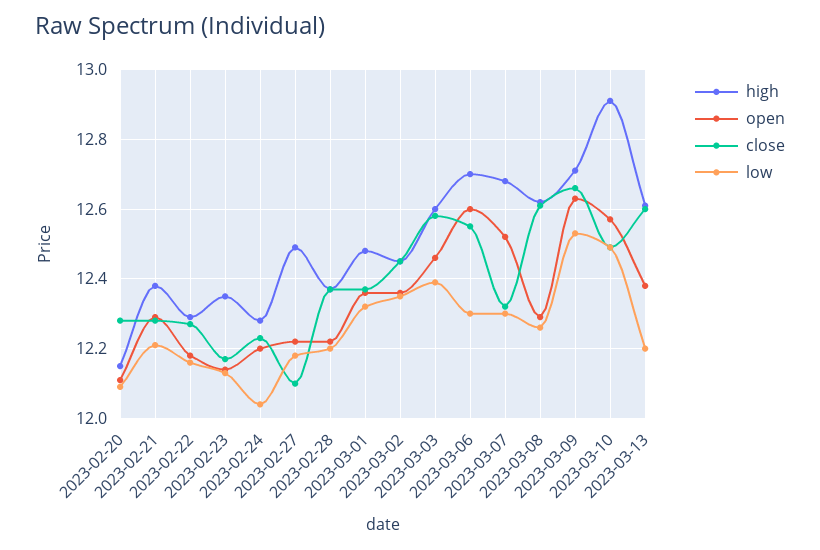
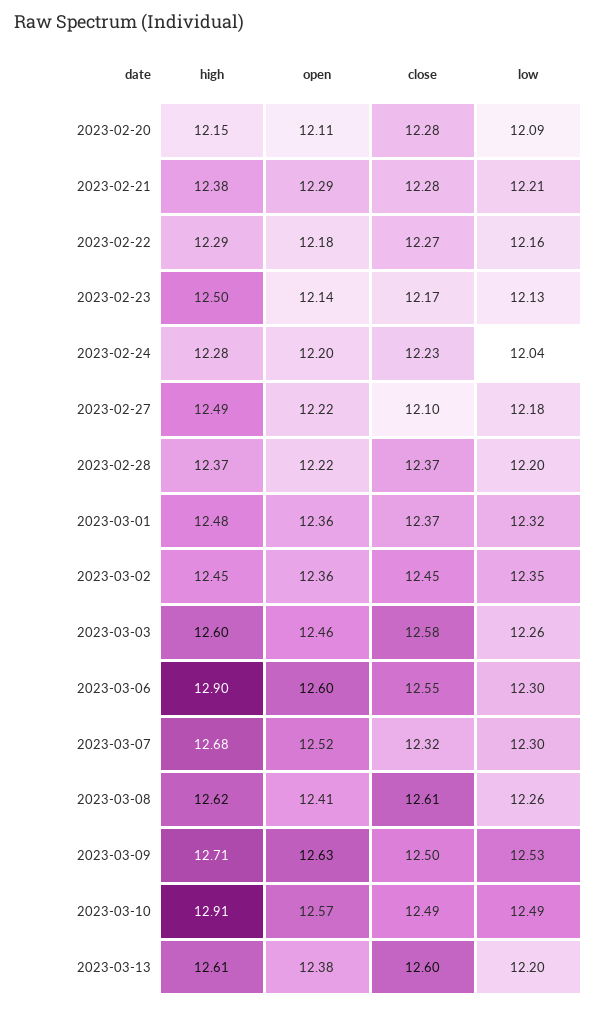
high, 2023-02-23: 12.35 -> 12.5
low, 2023-03-03: 12.4 -> 12.26
high, 2023-03-06: 12.7 -> 12.9
open, 2023-03-08: 12.3 -> 12.41
close, 2023-03-09: 12.65 -> 12.5

